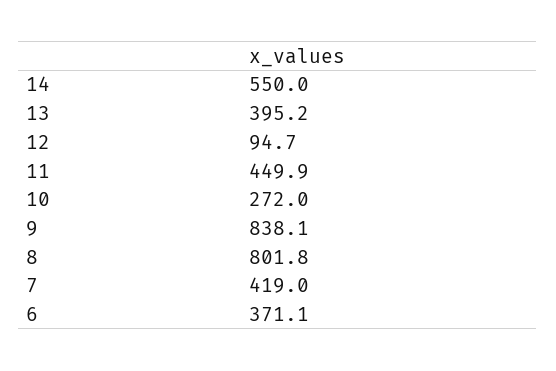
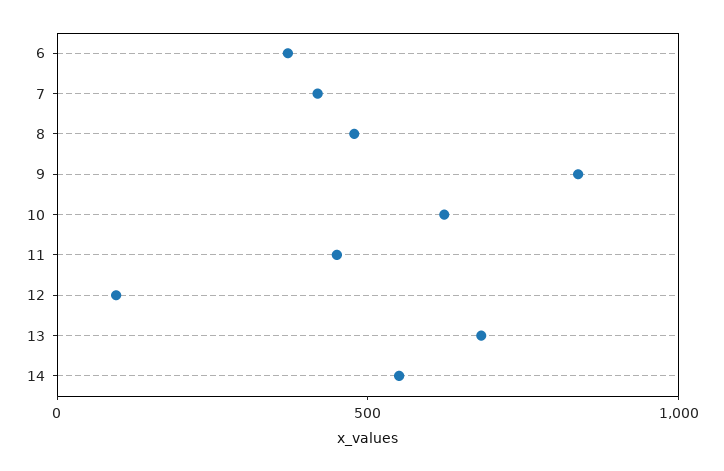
13: 395.2 -> 700
10: 272 -> 600
8: 801.8 -> 500

